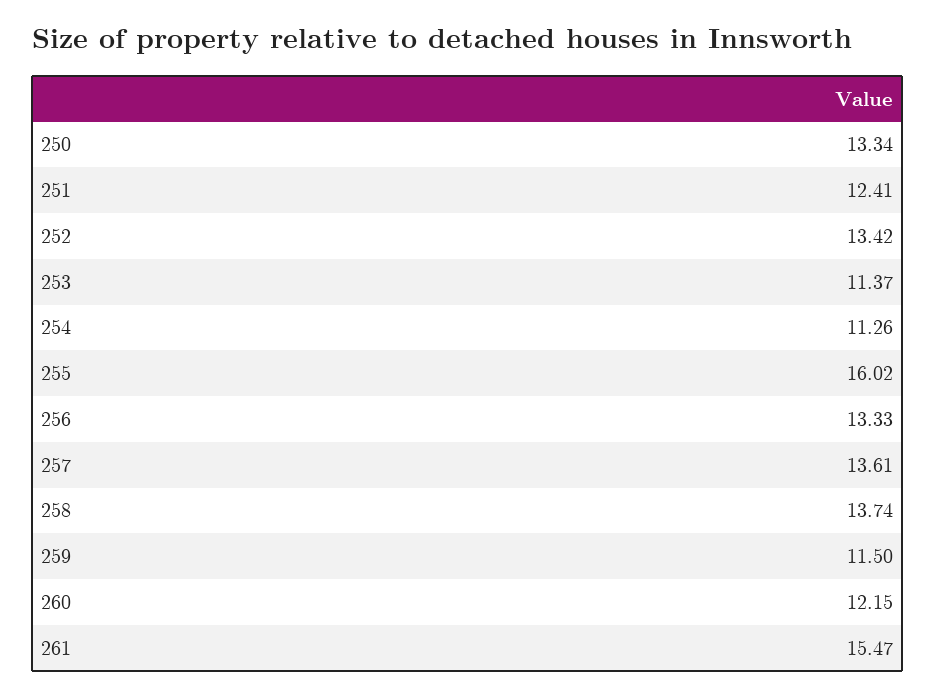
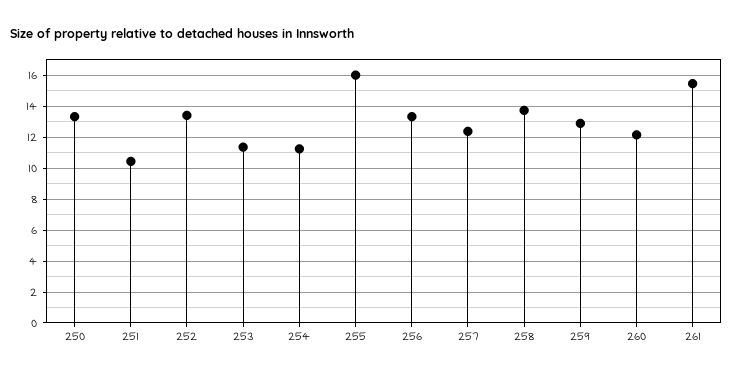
251: 12.41 -> 10.5
257: 13.61 -> 12.5
259: 11.5 -> 13

